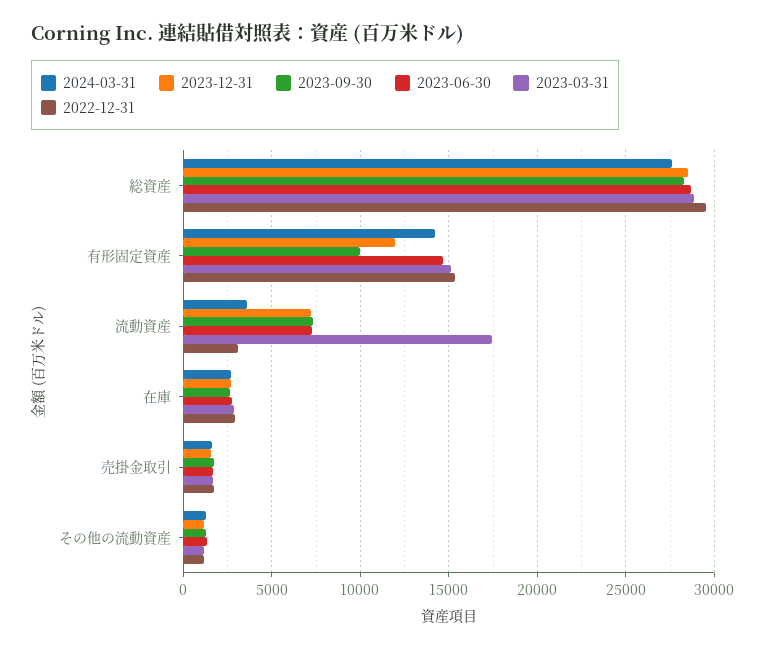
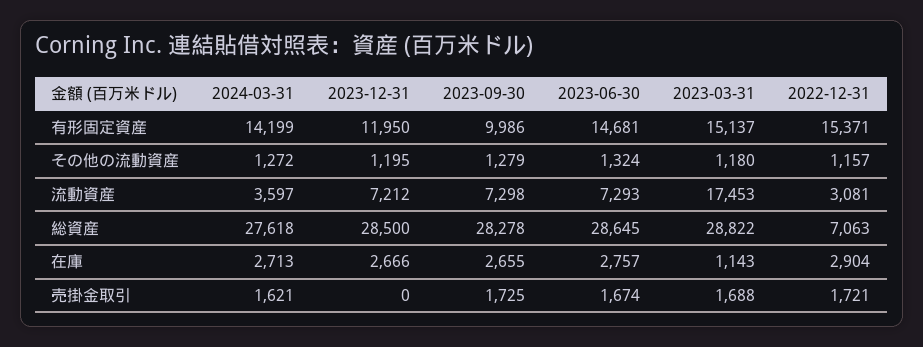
2022-12-31, 総資産: 29500 -> 7063
2023-03-31, 在庫: 3000 -> 1143
2023-12-31, 売掛金取引: 1500 -> 0

